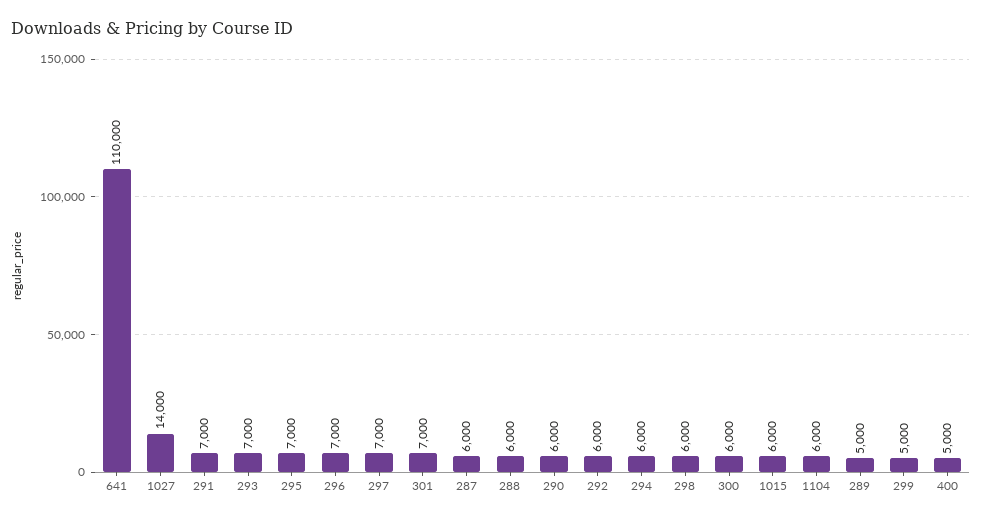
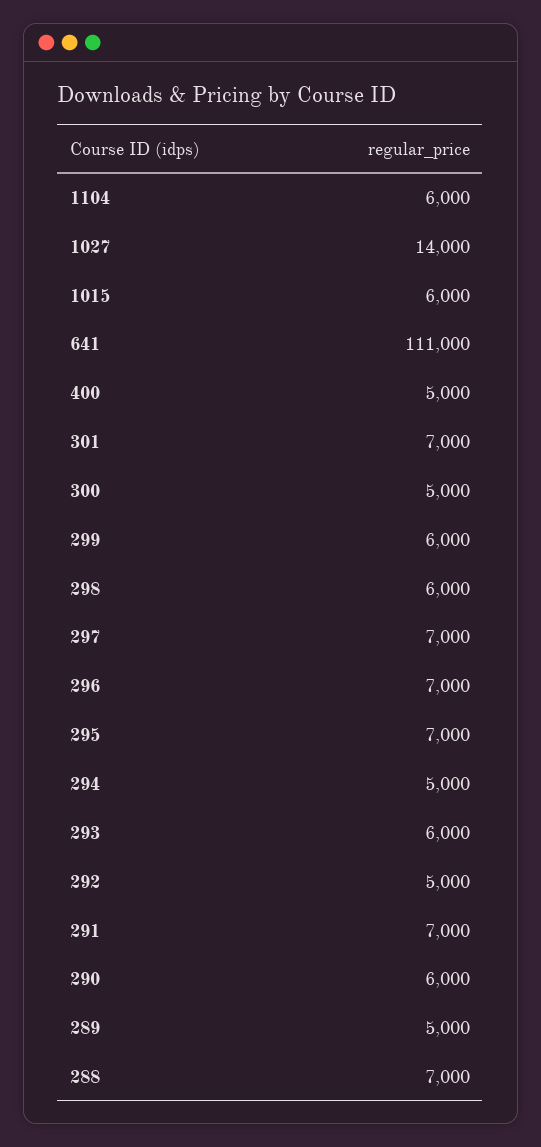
641: 110000 -> 111000
293: 7000 -> 6000
287: 6000 -> none
288: 6000 -> 7000
292: 6000 -> 5000
294: 6000 -> 5000
300: 6000 -> 5000
299: 5000 -> 6000

